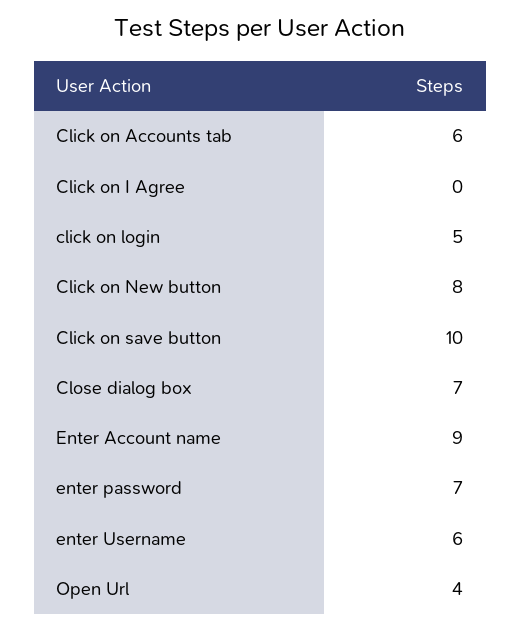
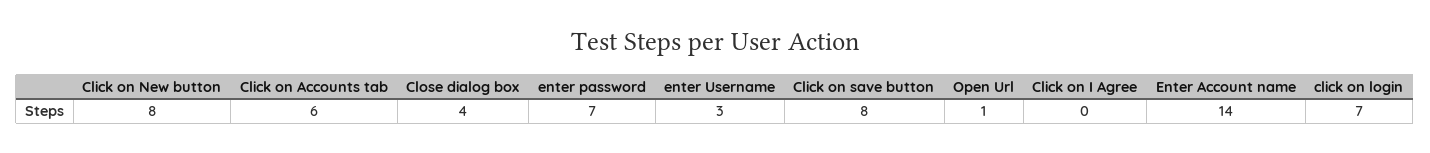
click on login: 5 -> 7
Click on save button: 10 -> 8
Close dialog box: 7 -> 4
Enter Account name: 9 -> 14
enter Username: 6 -> 3
Open Url: 4 -> 1

